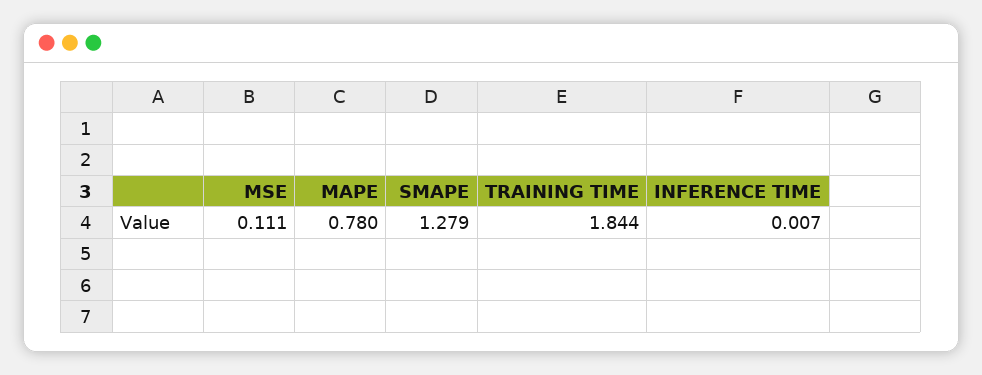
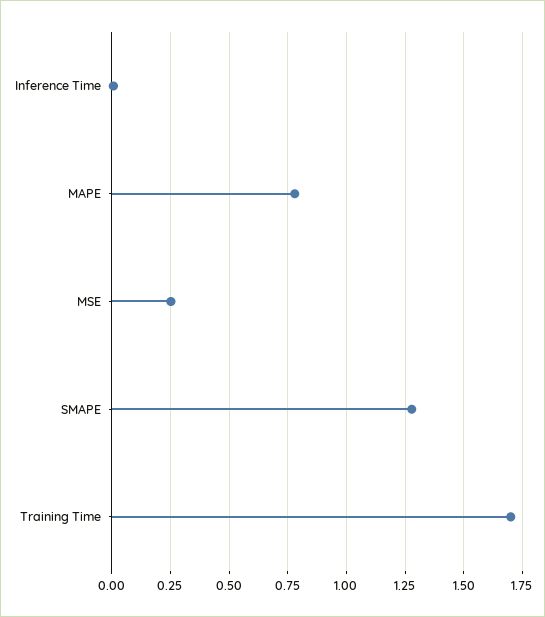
MSE: 0.111 -> 0.25
TRAINING TIME: 1.844 -> 1.7

